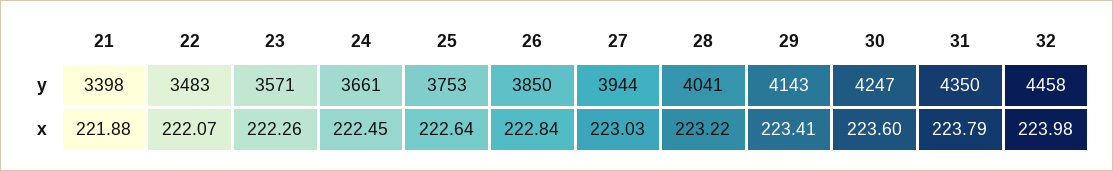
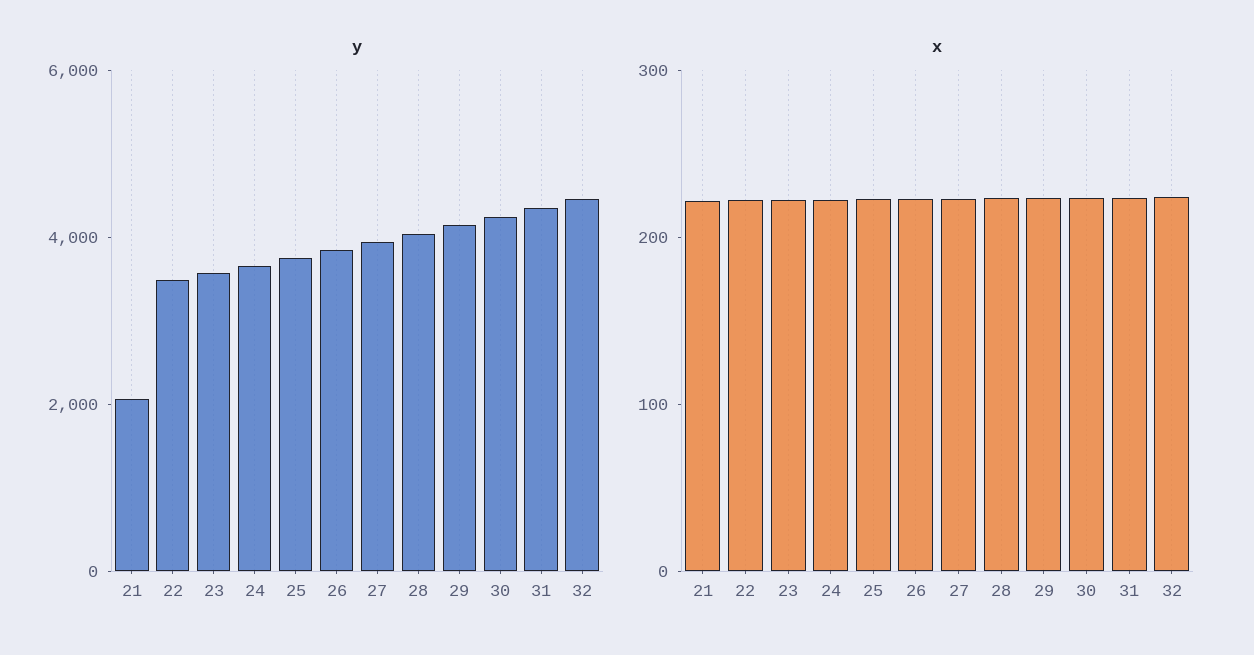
y, 21: 3398 -> 2000

